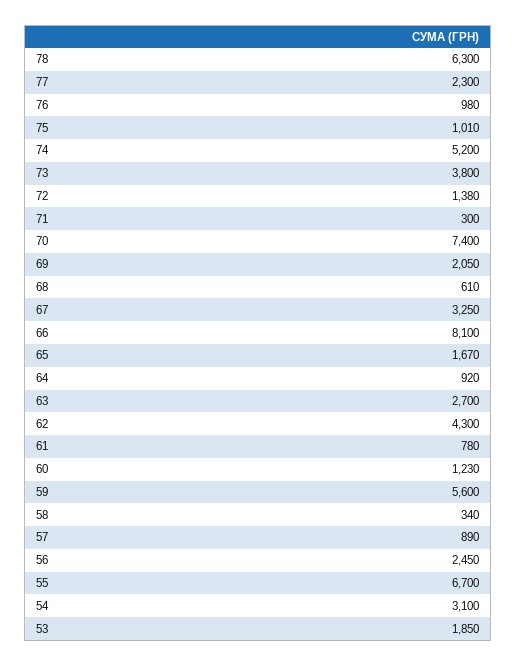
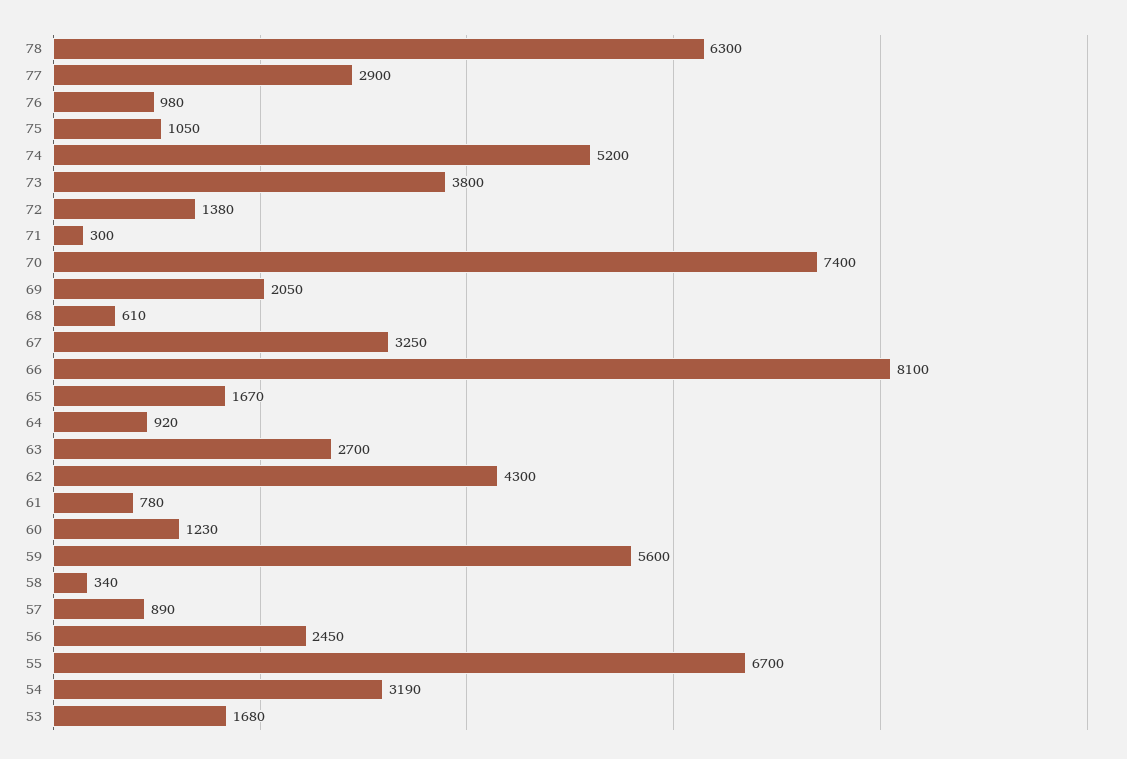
77: 2300 -> 2900
75: 1010 -> 1050
54: 3100 -> 3190
53: 1850 -> 1680

